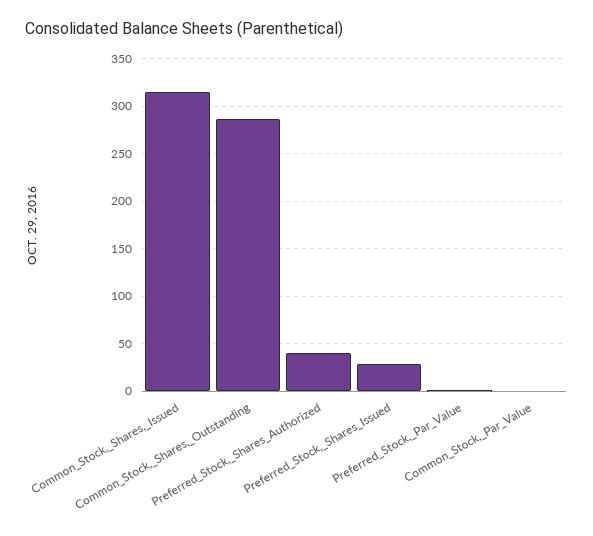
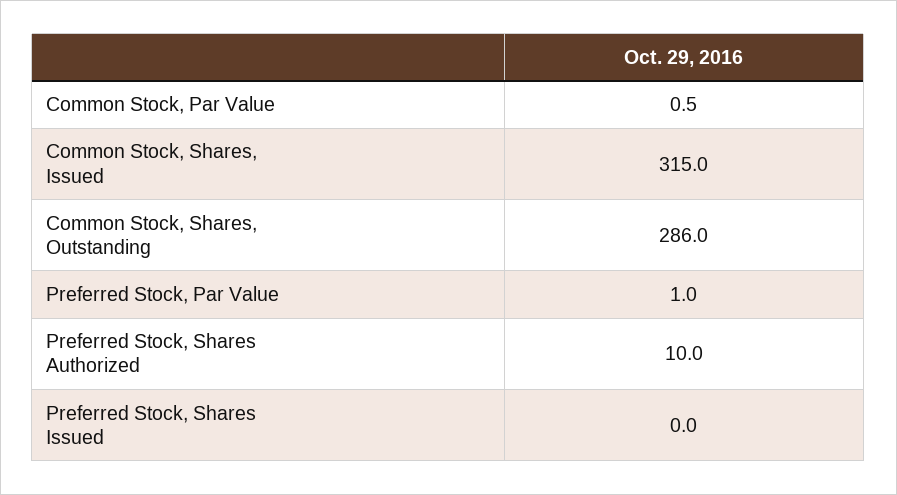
Preferred_Stock,_Shares_Authorized: 40 -> 10
Preferred_Stock,_Shares_Issued: 30 -> 0

